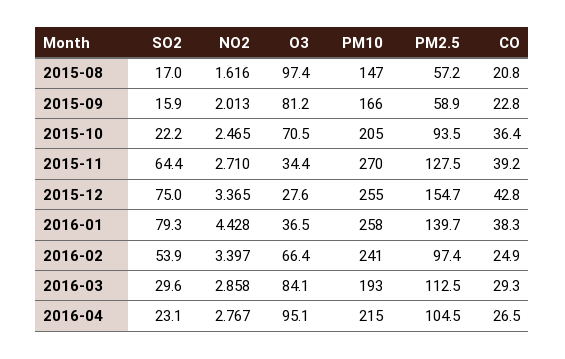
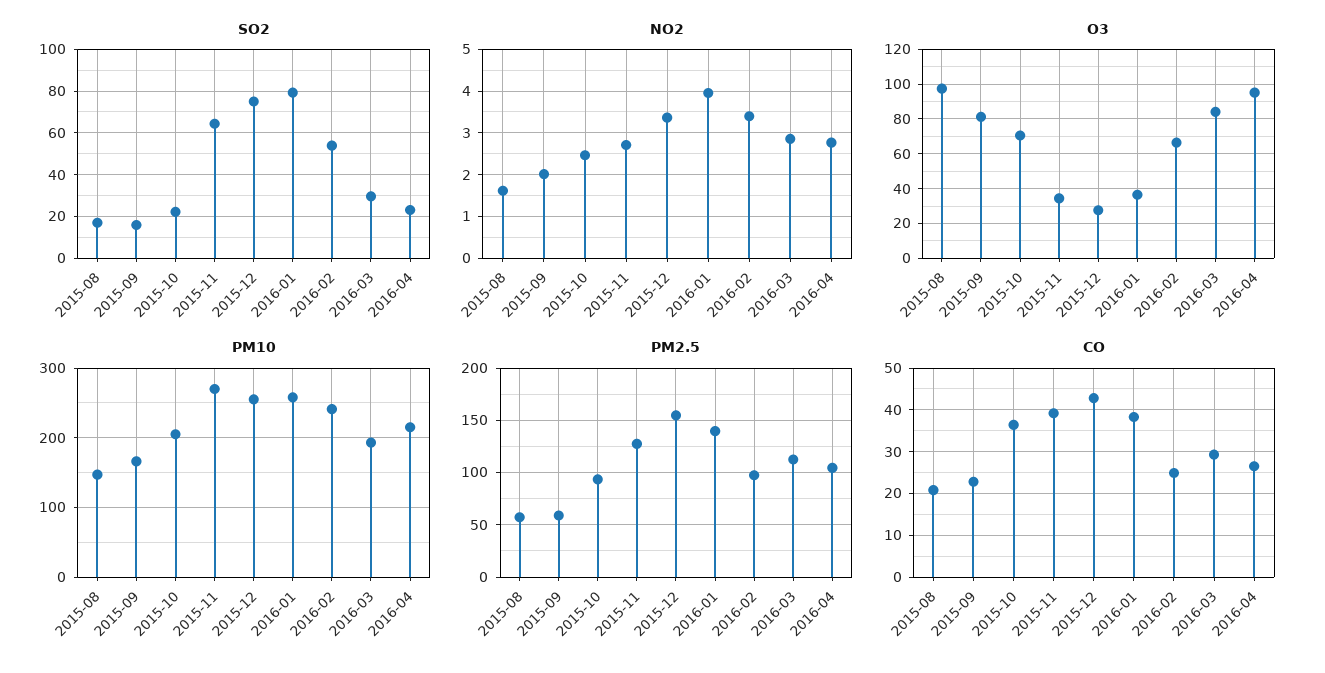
NO2, 2016-01: 4.428 -> 4

